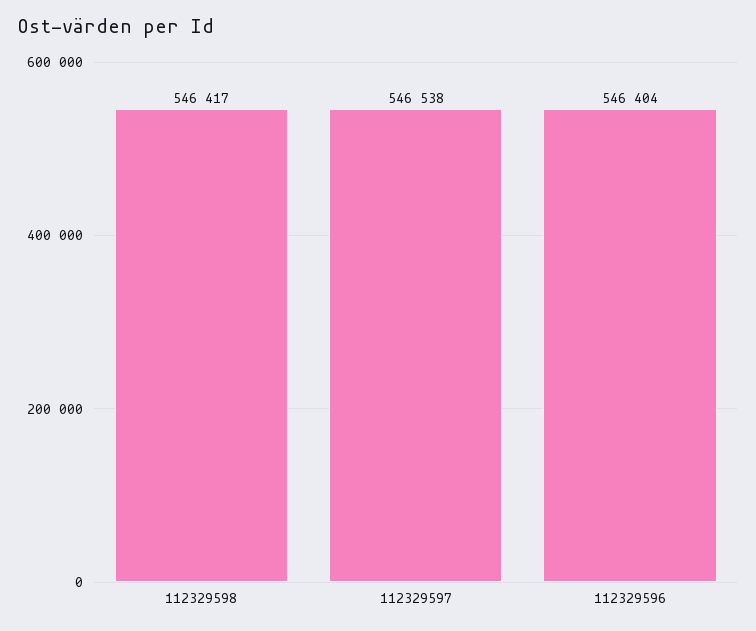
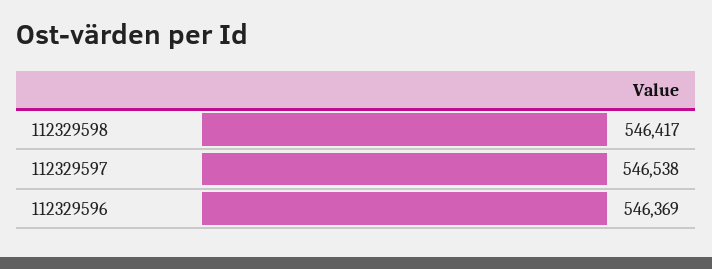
112329596: 546404 -> 546369

